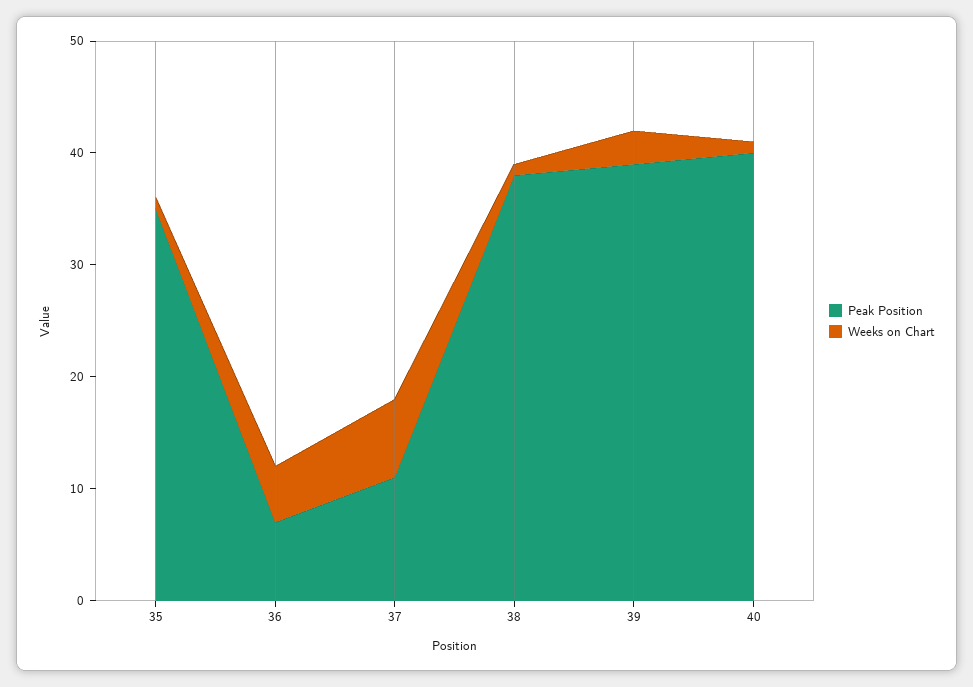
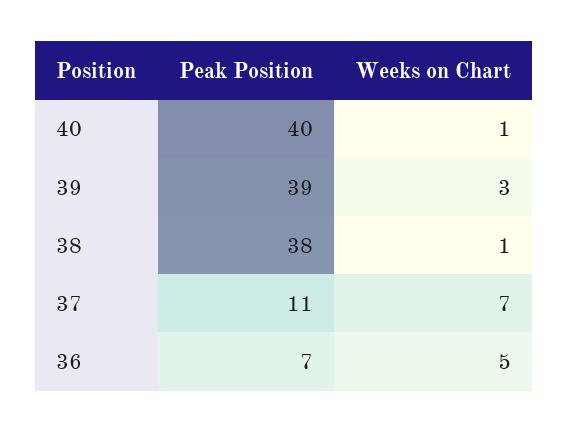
Peak Position, 35: 35 -> none
Weeks on Chart, 35: 1 -> none

